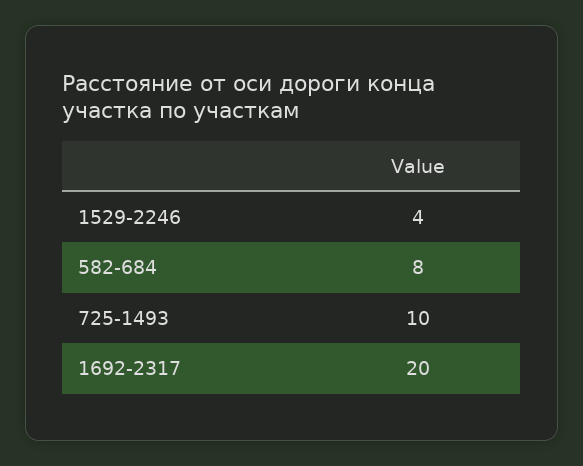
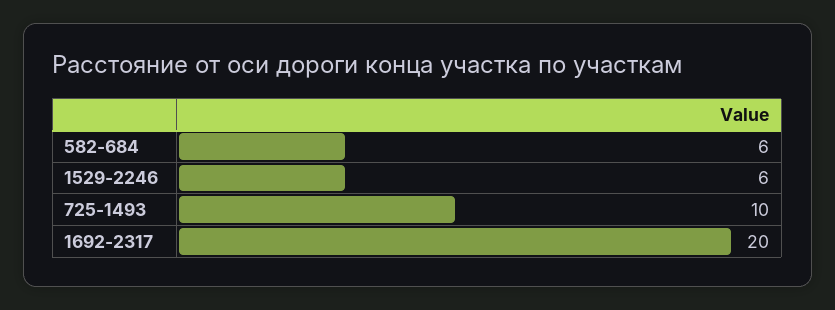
1529-2246: 4 -> 6
582-684: 8 -> 6

